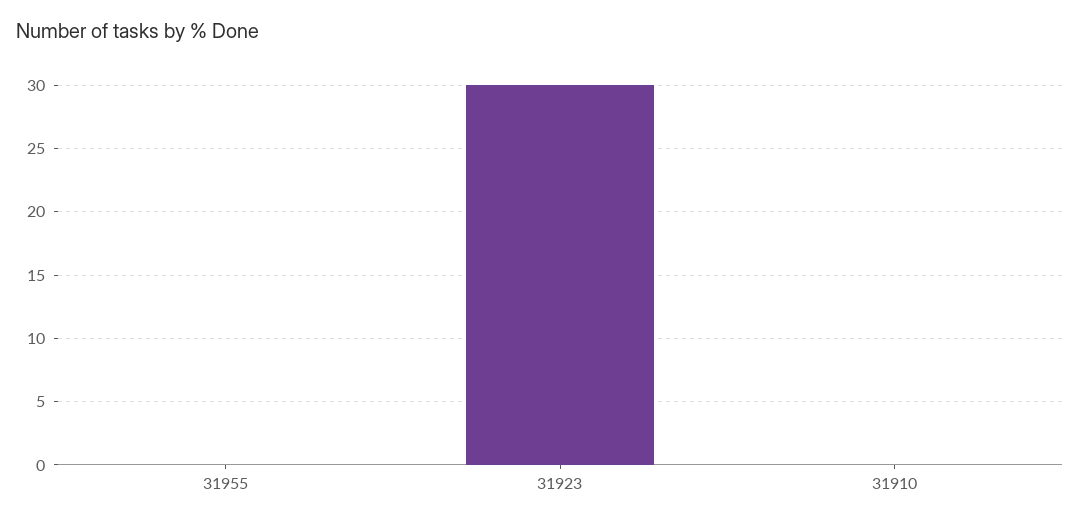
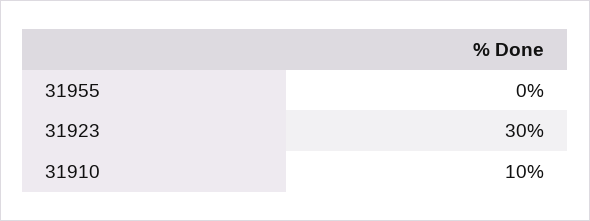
31910: 0 -> 10

